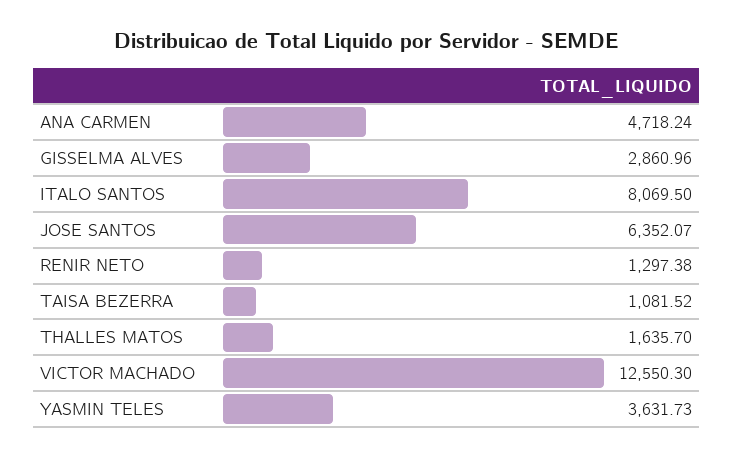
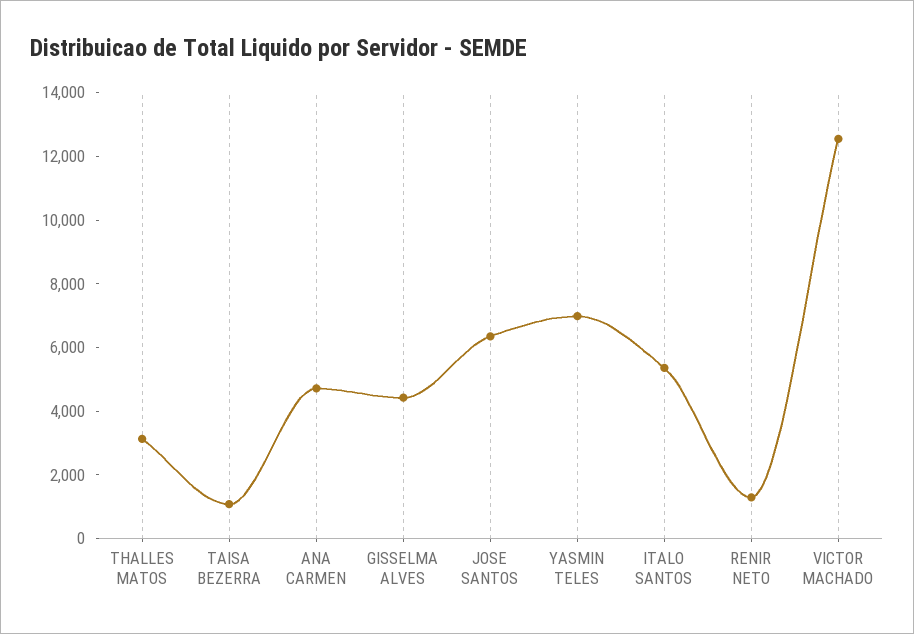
GISSELMA ALVES: 2860.96 -> 4500
ITALO SANTOS: 8069.5 -> 5500
THALLES MATOS: 1635.7 -> 3000
YASMIN TELES: 3631.73 -> 7000

